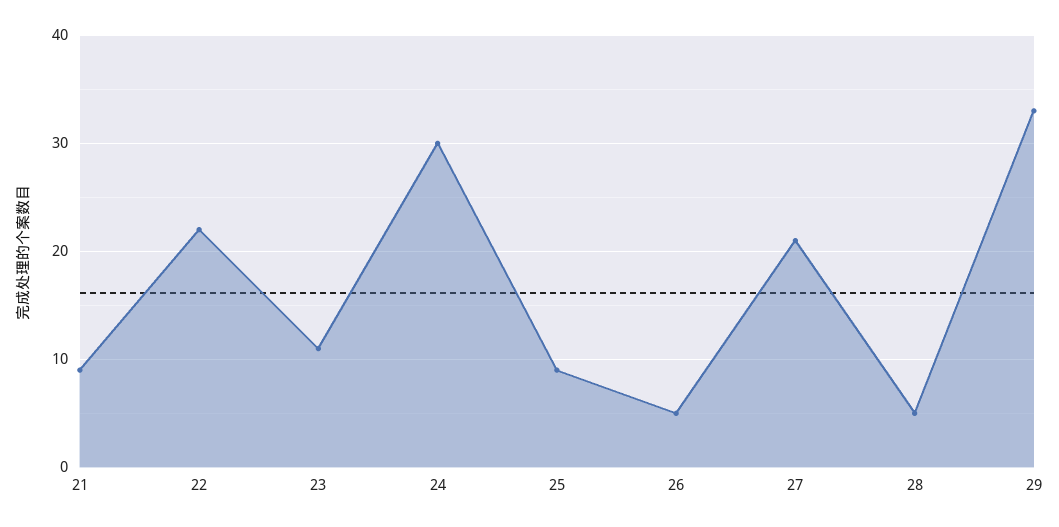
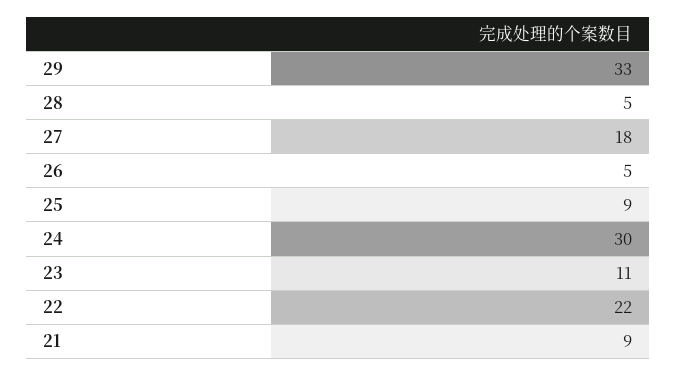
27: 21 -> 18

